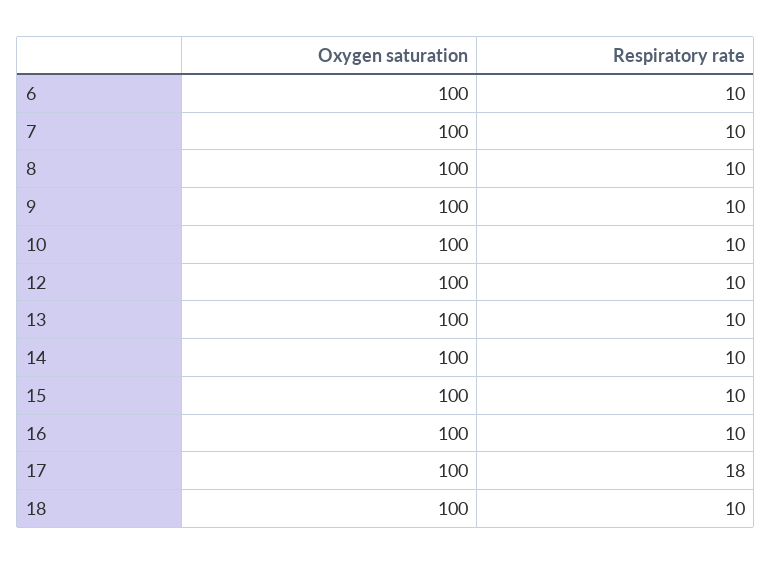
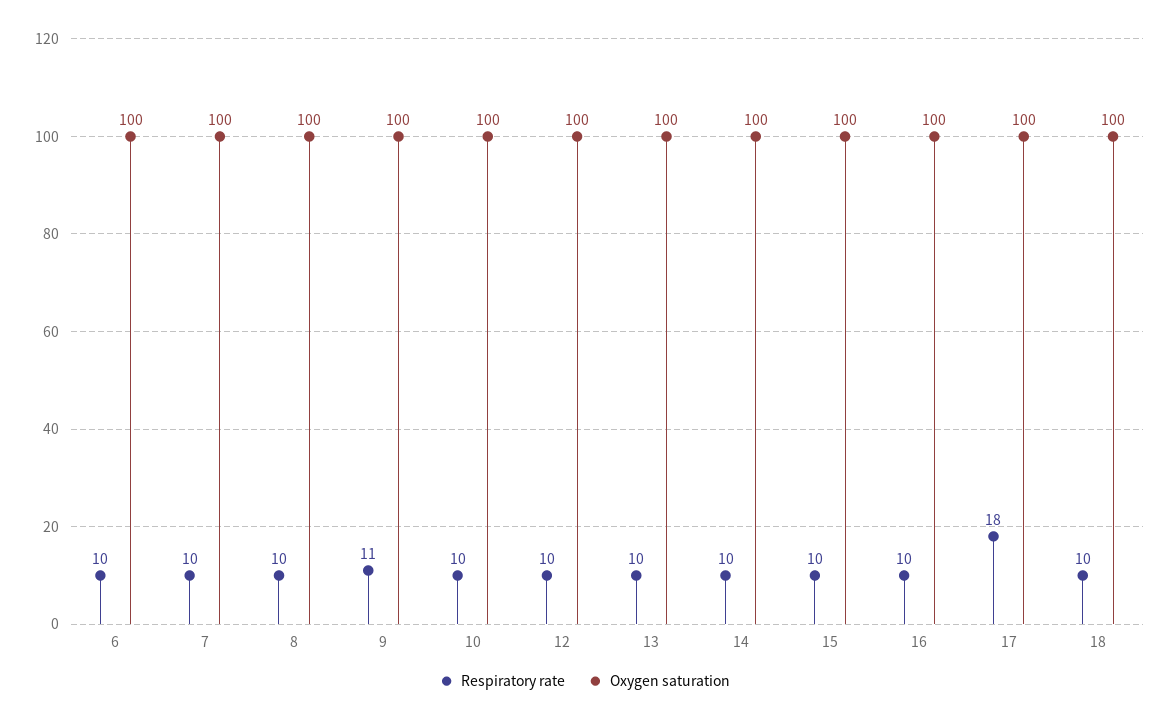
Respiratory rate, 9: 10 -> 11

